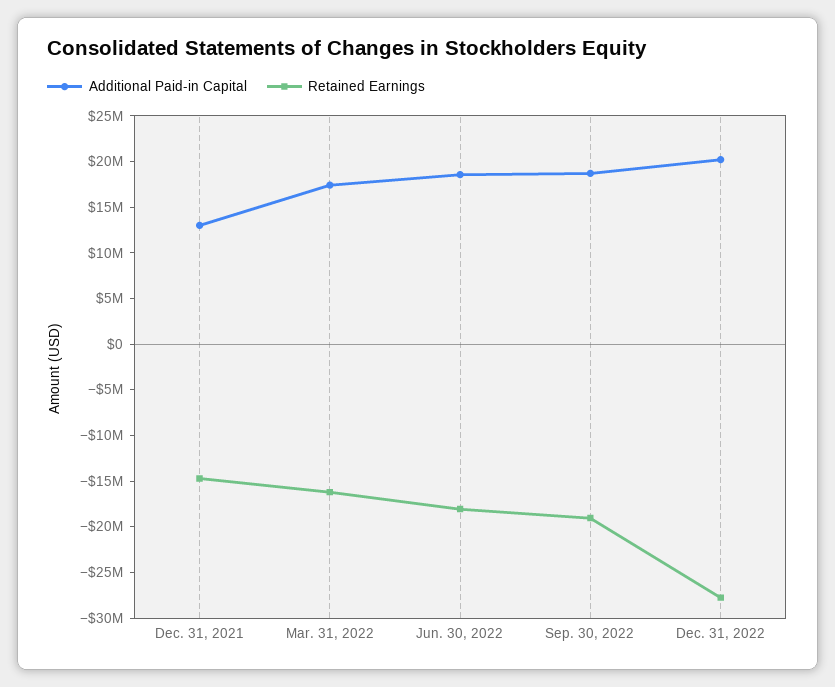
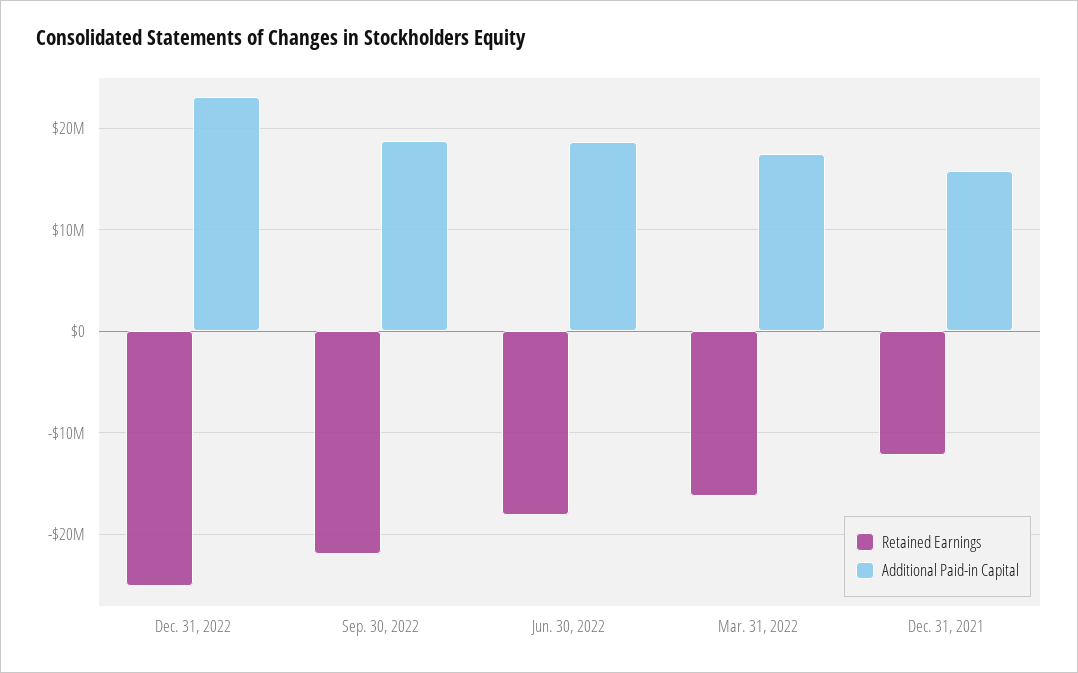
Additional Paid-in Capital, Dec. 31, 2021: 13000000 -> 16000000
Retained Earnings, Dec. 31, 2021: -15000000 -> -12000000
Retained Earnings, Sep. 30, 2022: -19000000 -> -22000000
Additional Paid-in Capital, Dec. 31, 2022: 20000000 -> 23000000
Retained Earnings, Dec. 31, 2022: -28000000 -> -25000000

